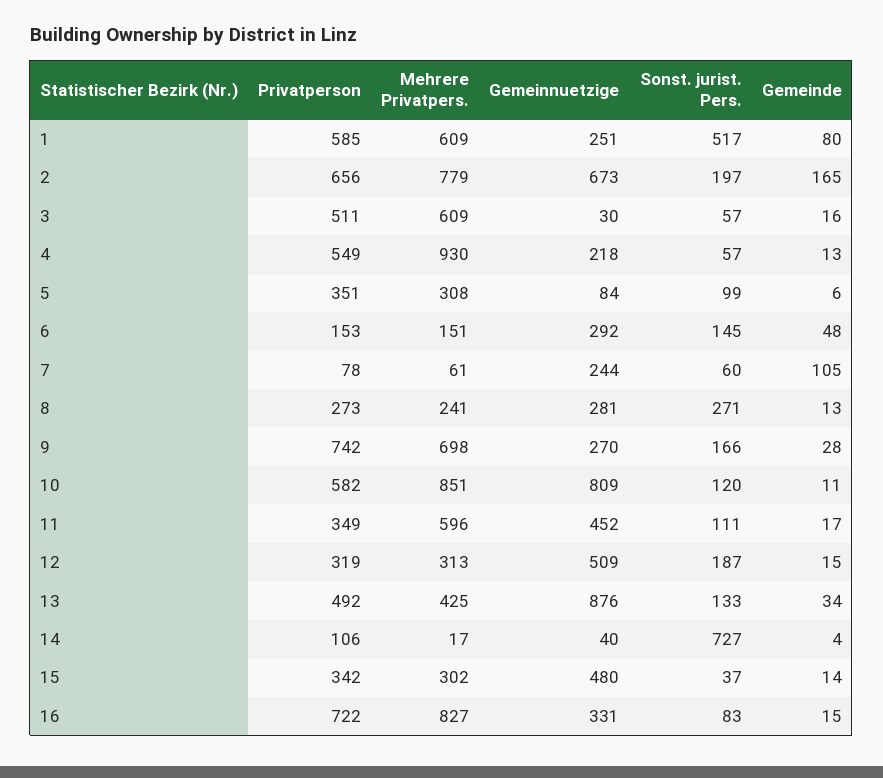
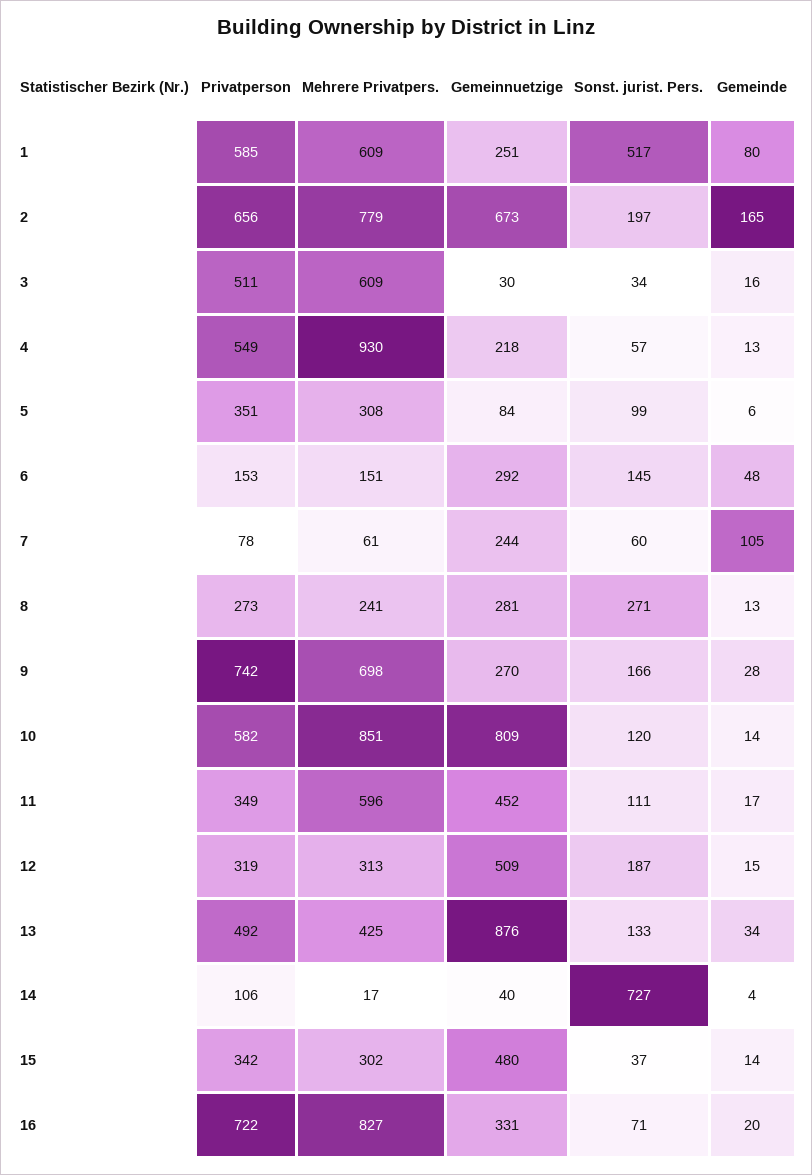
Sonst. jurist. Pers., 3: 57 -> 34
Gemeinde, 10: 11 -> 14
Sonst. jurist. Pers., 16: 83 -> 71
Gemeinde, 16: 15 -> 20

